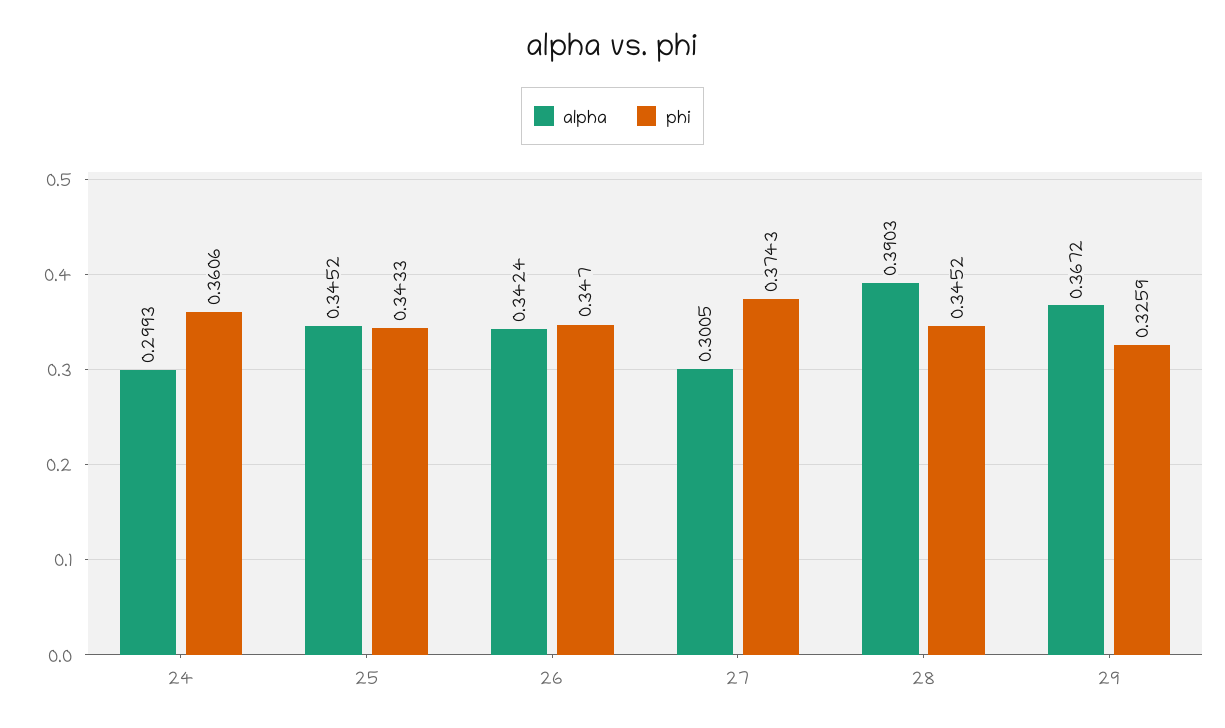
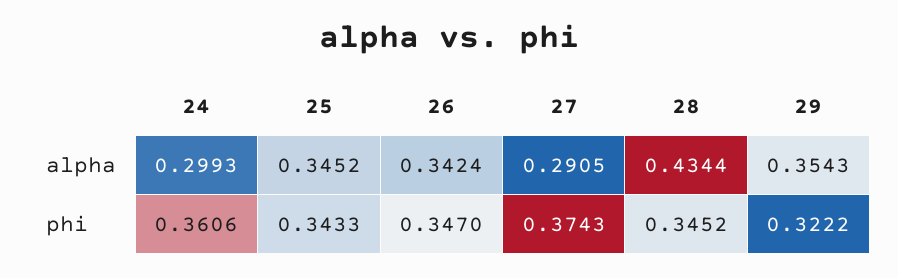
alpha, 27: 0.3005 -> 0.2905
alpha, 28: 0.3903 -> 0.4344
alpha, 29: 0.3672 -> 0.3543
phi, 29: 0.3259 -> 0.3222

